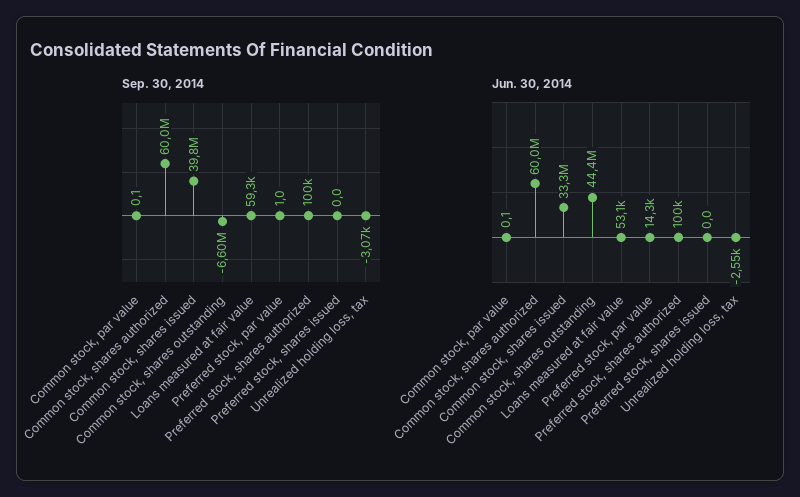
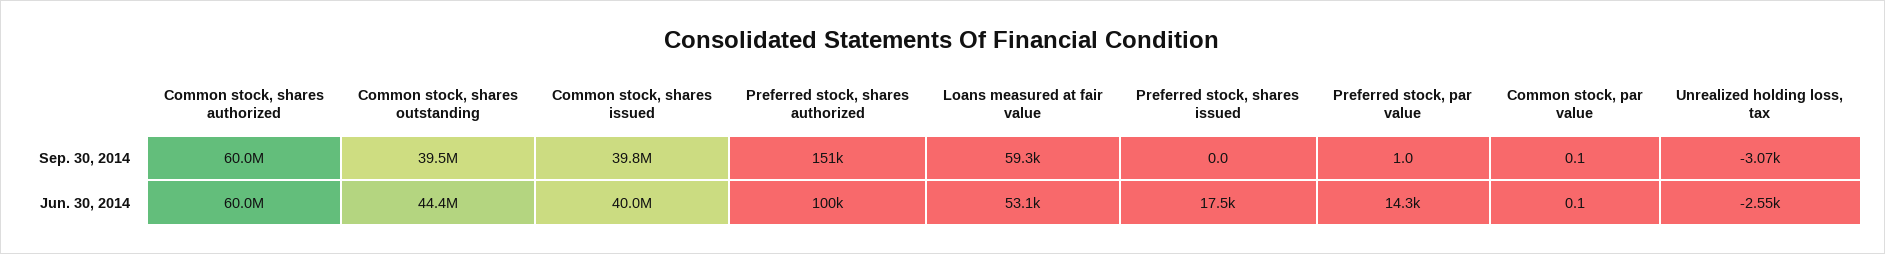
Sep. 30, 2014, Common stock, shares outstanding: -6600000 -> 39500000
Sep. 30, 2014, Preferred stock, shares authorized: 100000 -> 151000
Jun. 30, 2014, Common stock, shares issued: 33300000 -> 40000000
Jun. 30, 2014, Preferred stock, shares issued: 0 -> 17500

